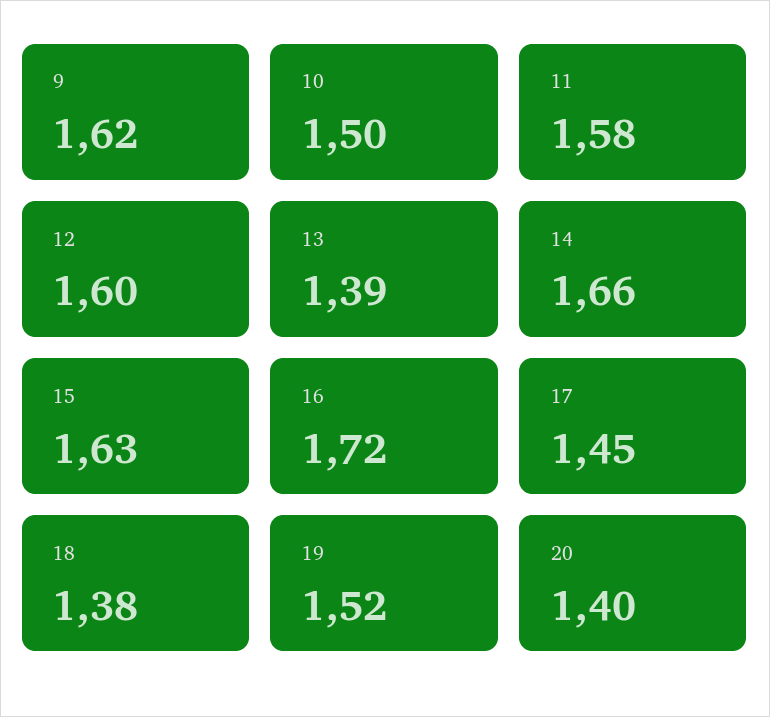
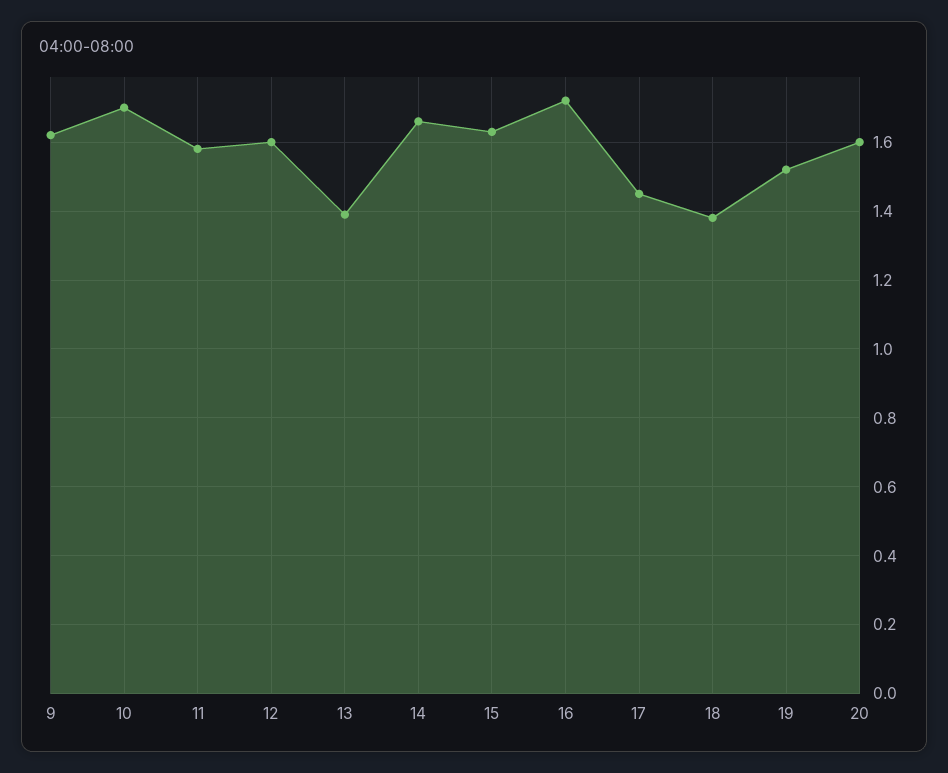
10: 1.5 -> 1.7
20: 1.4 -> 1.6

